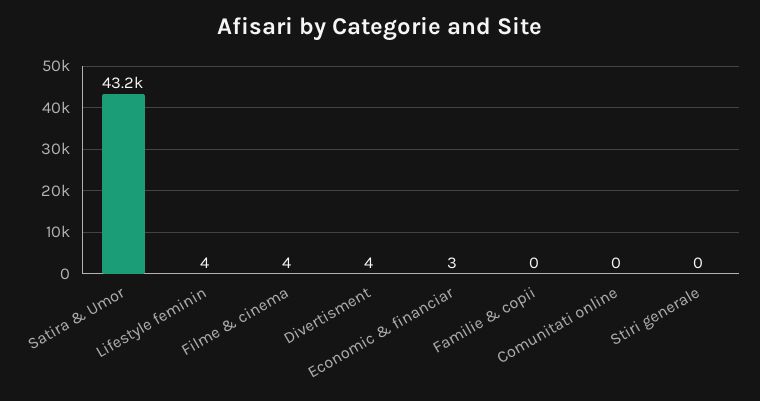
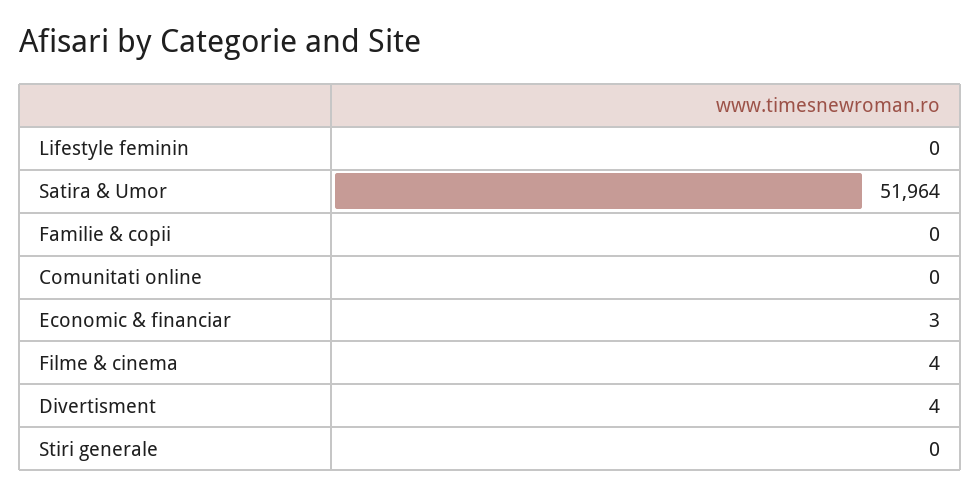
Satira & Umor: 43200 -> 51964
Lifestyle feminin: 4 -> 0

